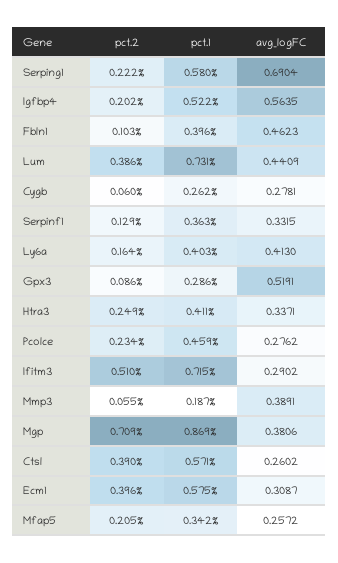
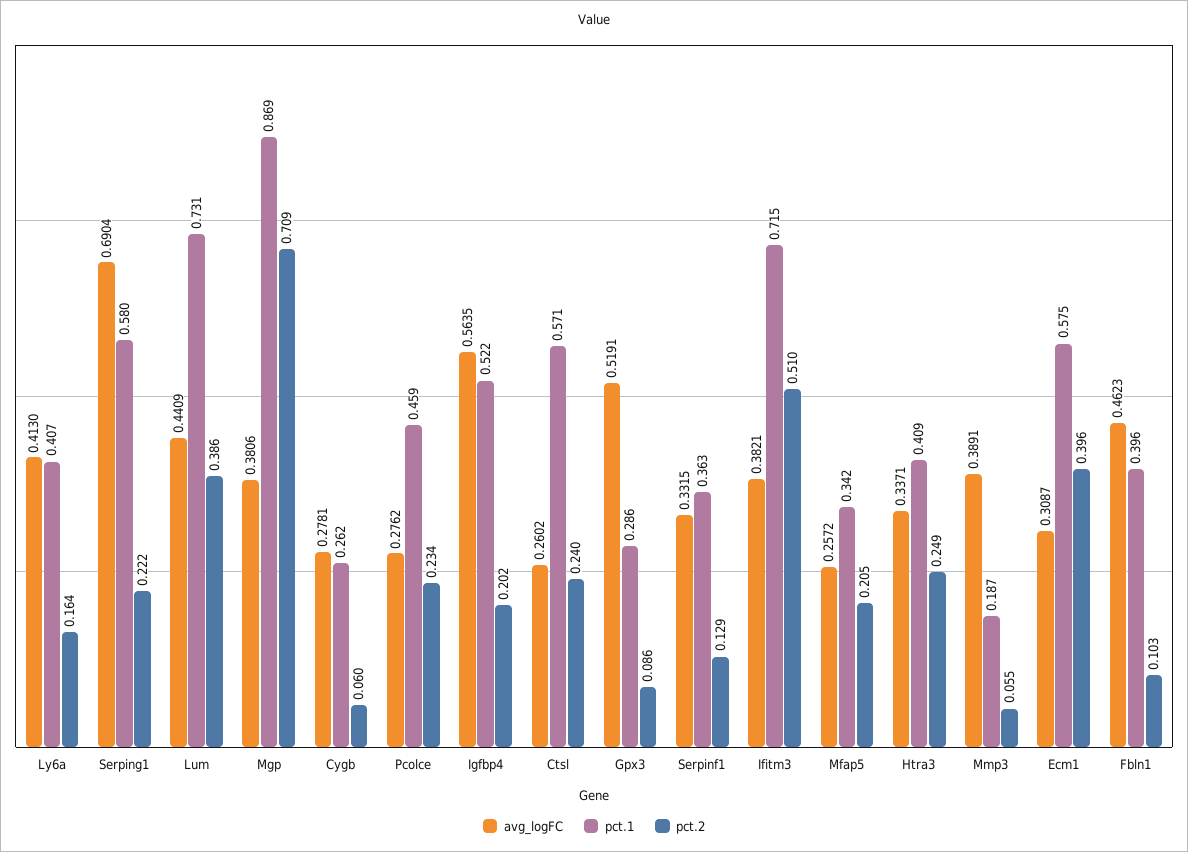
pct.1, Ly6a: 0.403 -> 0.407
pct.1, Htra3: 0.411 -> 0.409
avg_logFC, Ifitm3: 0.2902 -> 0.3821
pct.2, Ctsl: 0.39 -> 0.24

